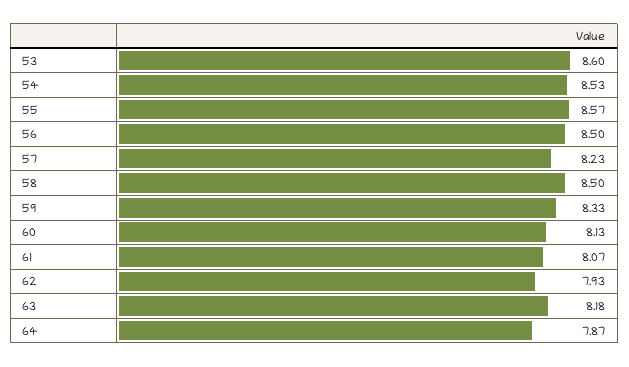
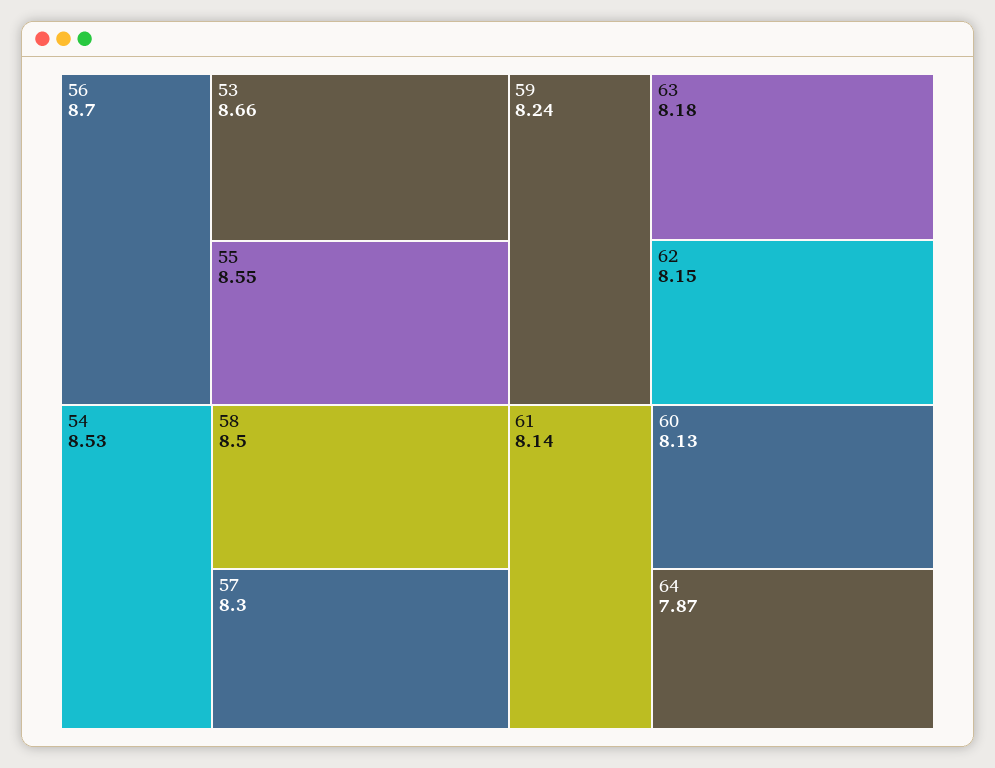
53: 8.6 -> 8.66
55: 8.57 -> 8.55
56: 8.5 -> 8.7
57: 8.23 -> 8.3
59: 8.33 -> 8.24
61: 8.07 -> 8.14
62: 7.93 -> 8.15

